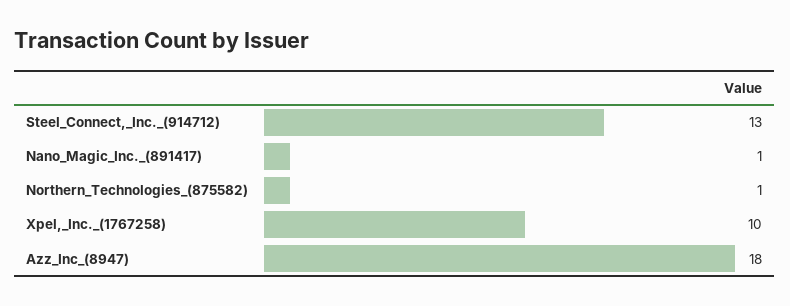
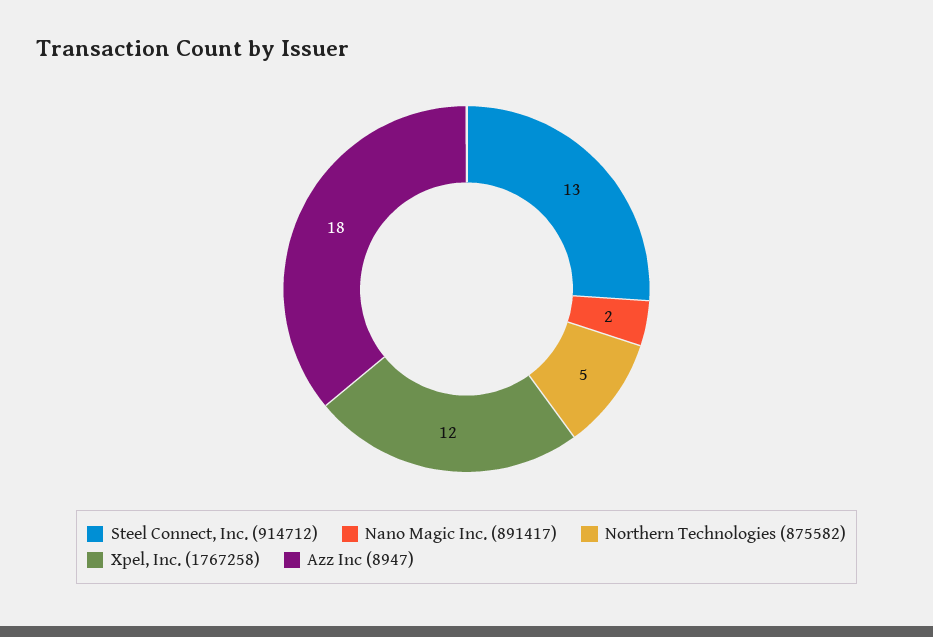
Nano_Magic_Inc._(891417): 1 -> 2
Northern_Technologies_(875582): 1 -> 5
Xpel,_Inc._(1767258): 10 -> 12

